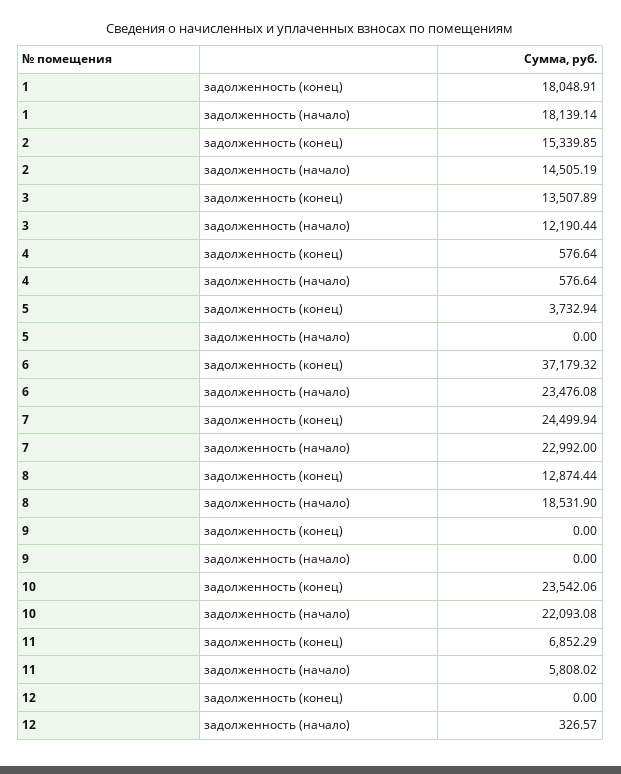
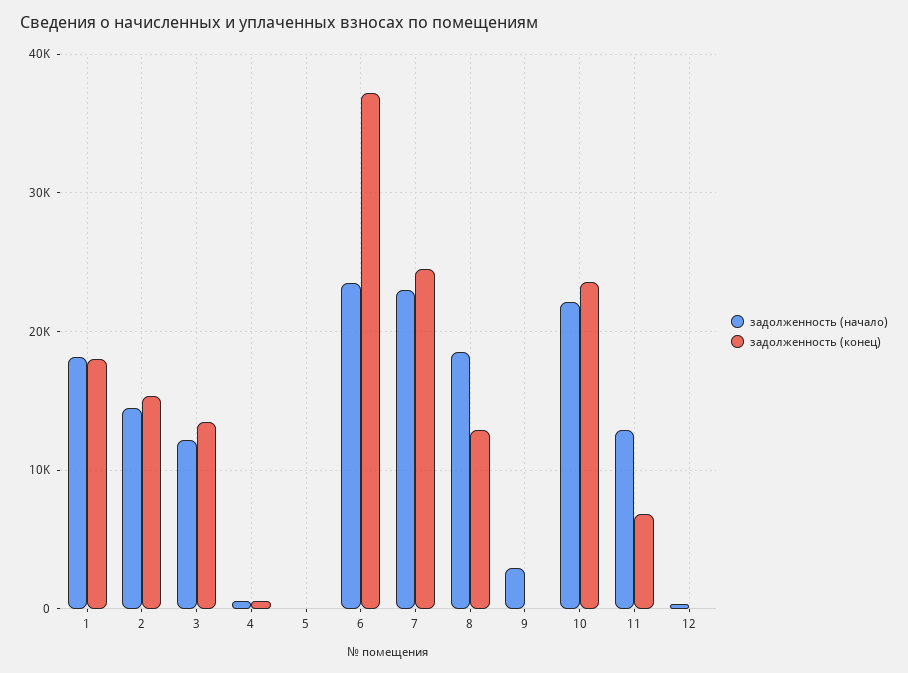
задолженность (конец), 5: 3732.94 -> 0
задолженность (начало), 9: 0 -> 3000
задолженность (начало), 11: 5808.02 -> 13000

